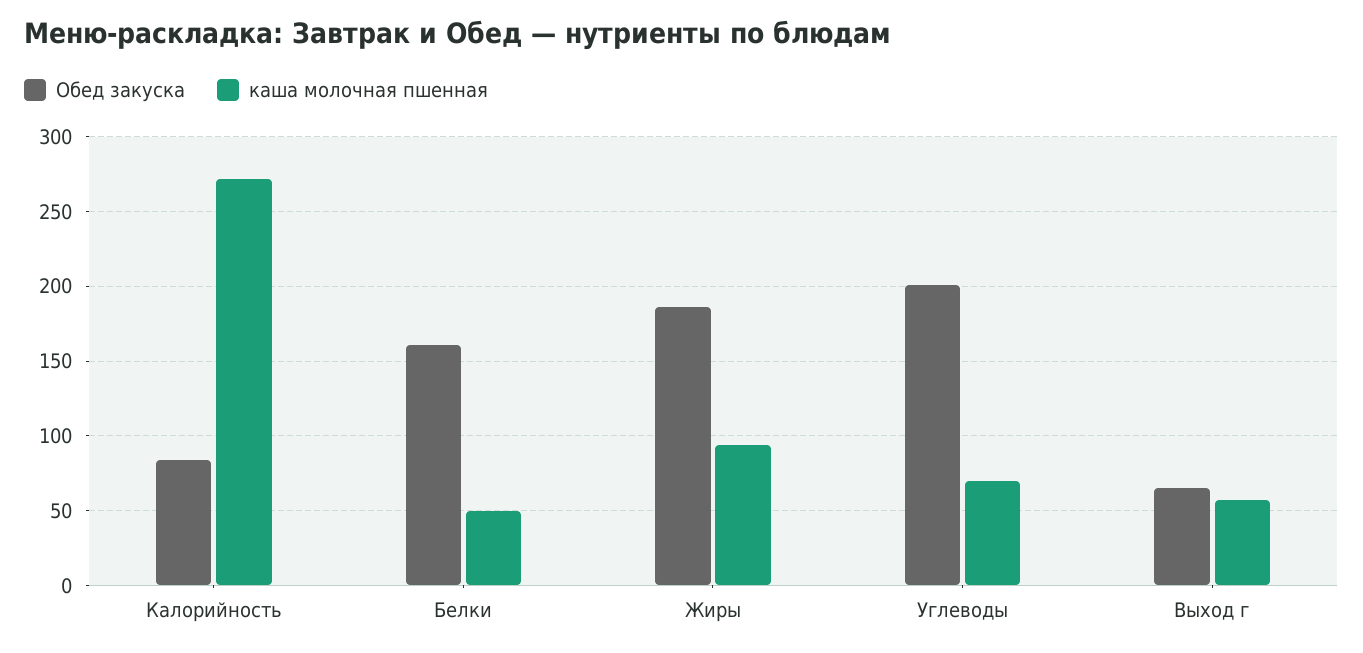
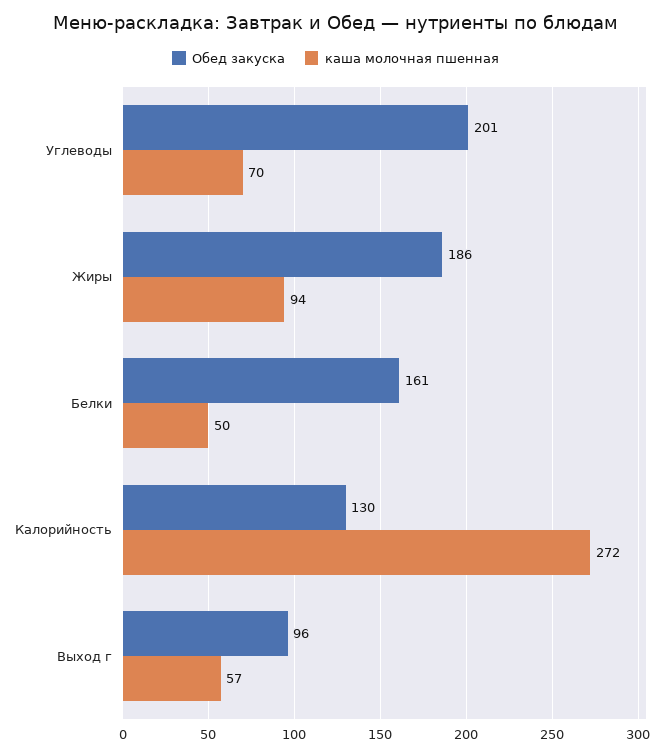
Обед закуска, Калорийность: 85 -> 130
Обед закуска, Выход г: 65 -> 96

